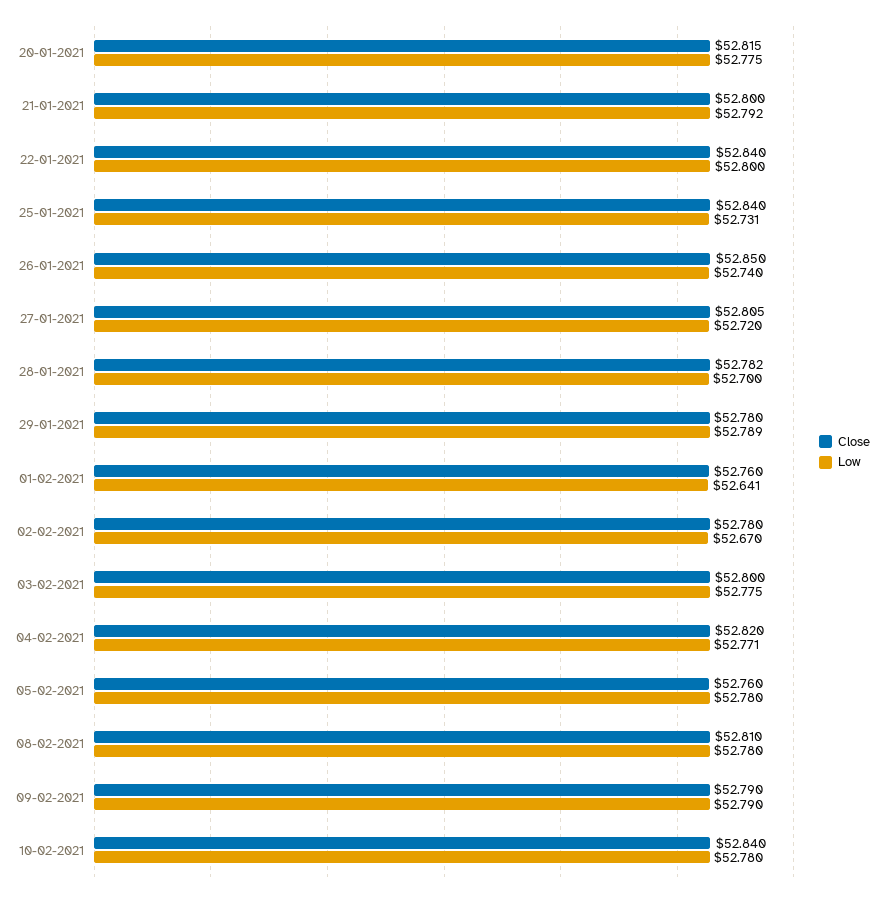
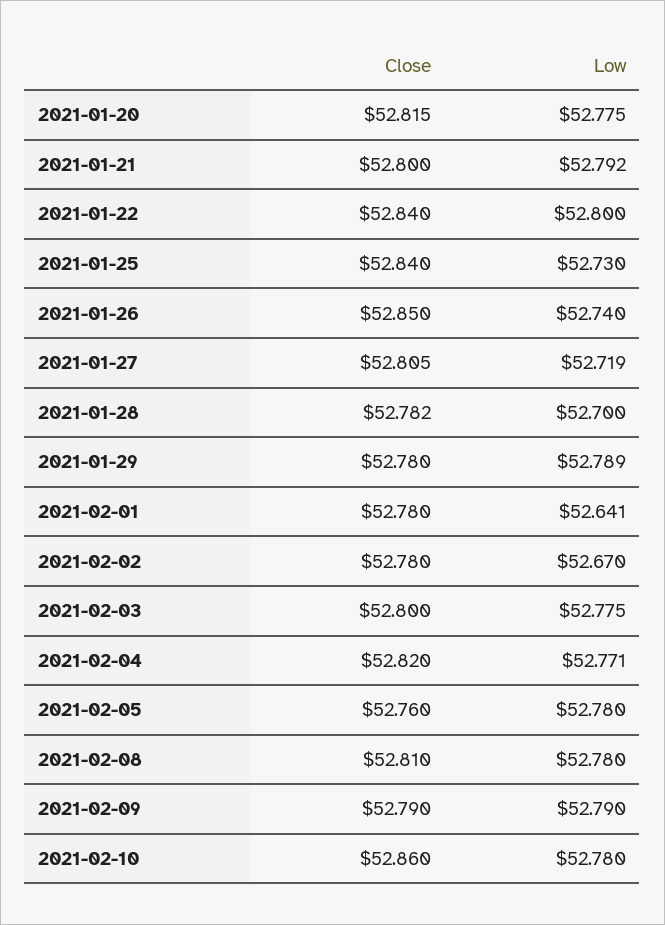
Low, 25-01-2021: 52.731 -> 52.73
Low, 27-01-2021: 52.72 -> 52.719
Close, 01-02-2021: 52.76 -> 52.78
Close, 10-02-2021: 52.84 -> 52.86

